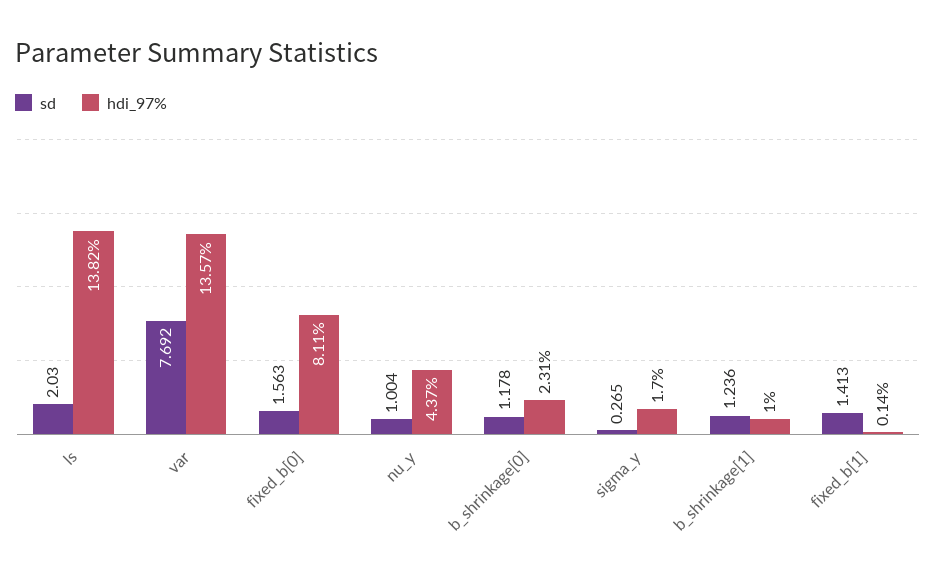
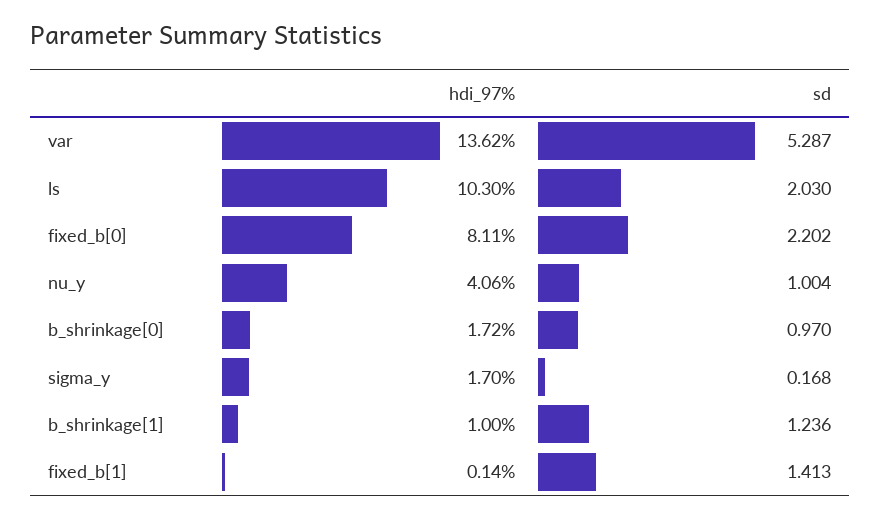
hdi_97%, ls: 13.82 -> 10.3
sd, var: 7.692 -> 5.287
hdi_97%, var: 13.57 -> 13.62
sd, fixed_b[0]: 1.563 -> 2.202
hdi_97%, nu_y: 4.37 -> 4.06
sd, b_shrinkage[0]: 1.178 -> 0.97
hdi_97%, b_shrinkage[0]: 2.31 -> 1.72
sd, sigma_y: 0.265 -> 0.168

